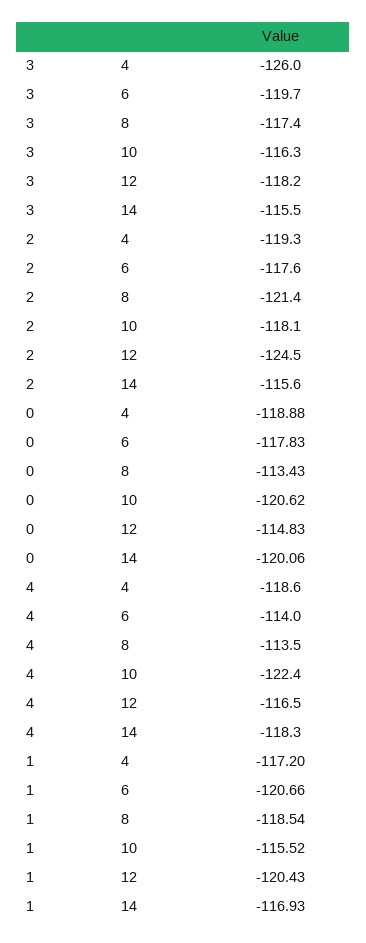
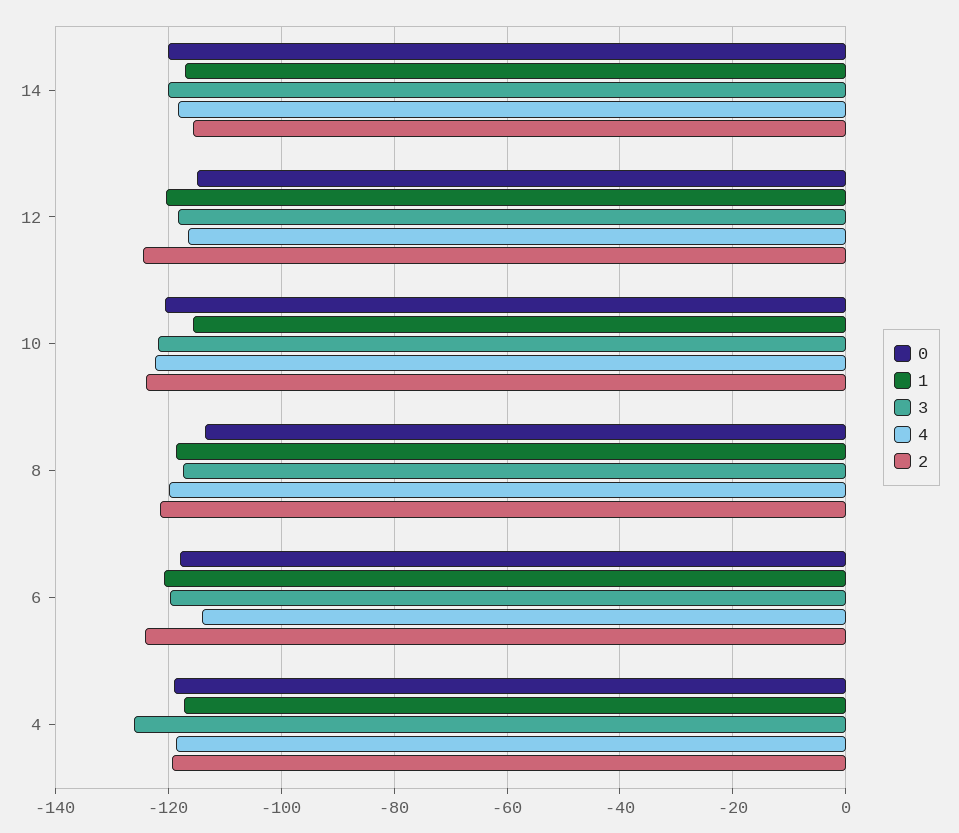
3, 10: -116.3 -> -122
3, 14: -115.5 -> -120
2, 6: -117.6 -> -124
2, 10: -118.1 -> -124
4, 8: -113.5 -> -120

